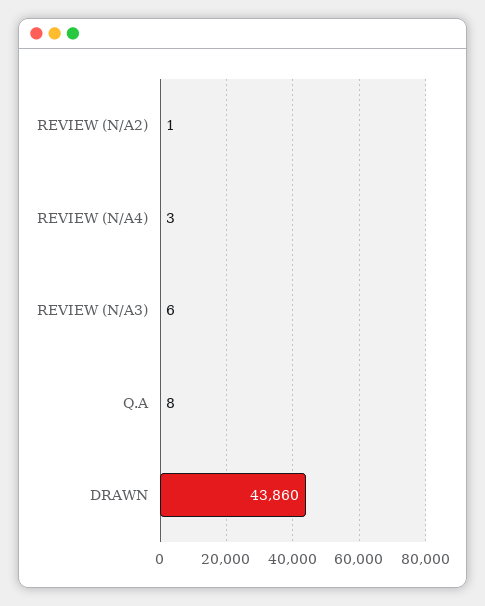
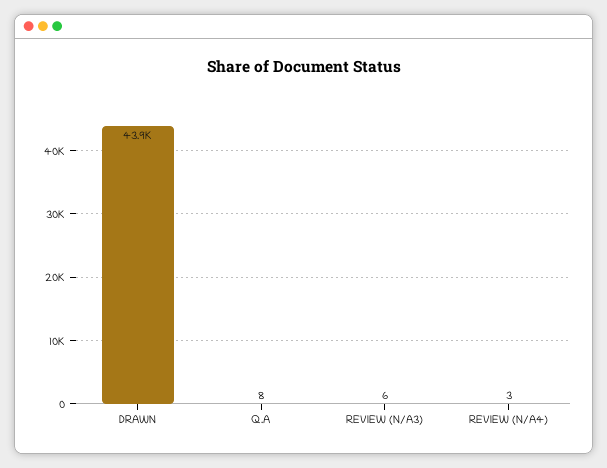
REVIEW (N/A2): 1 -> none

